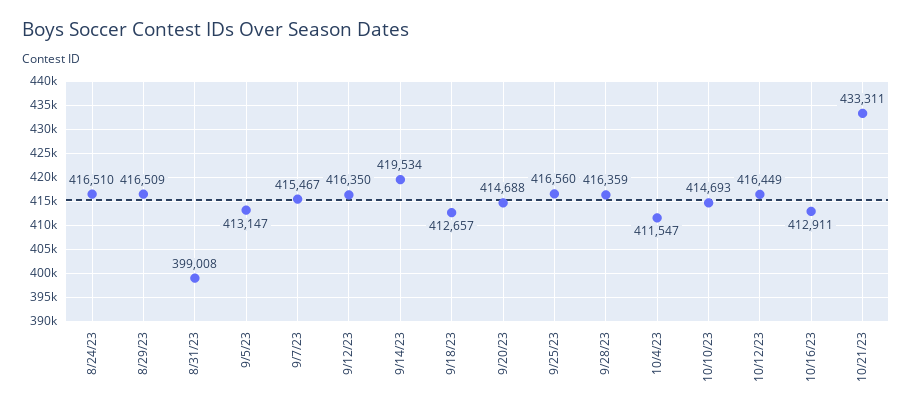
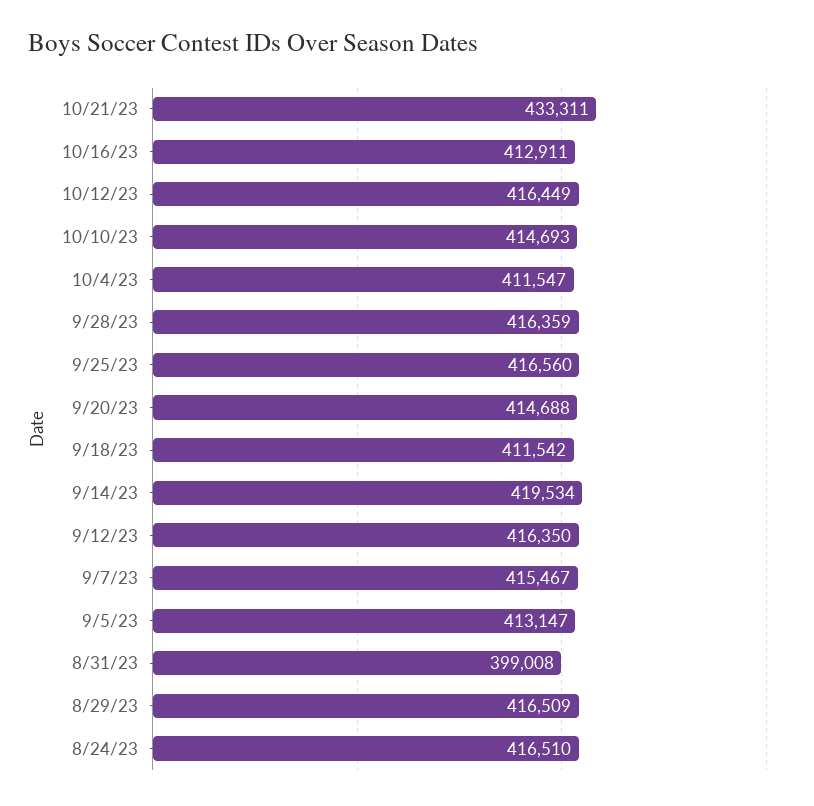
9/18/23: 412657 -> 411542

